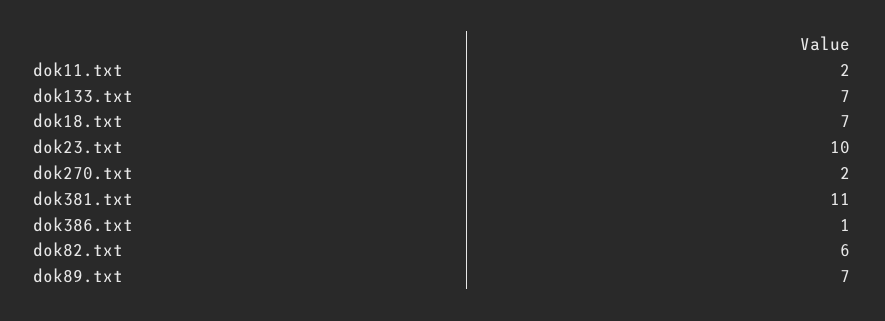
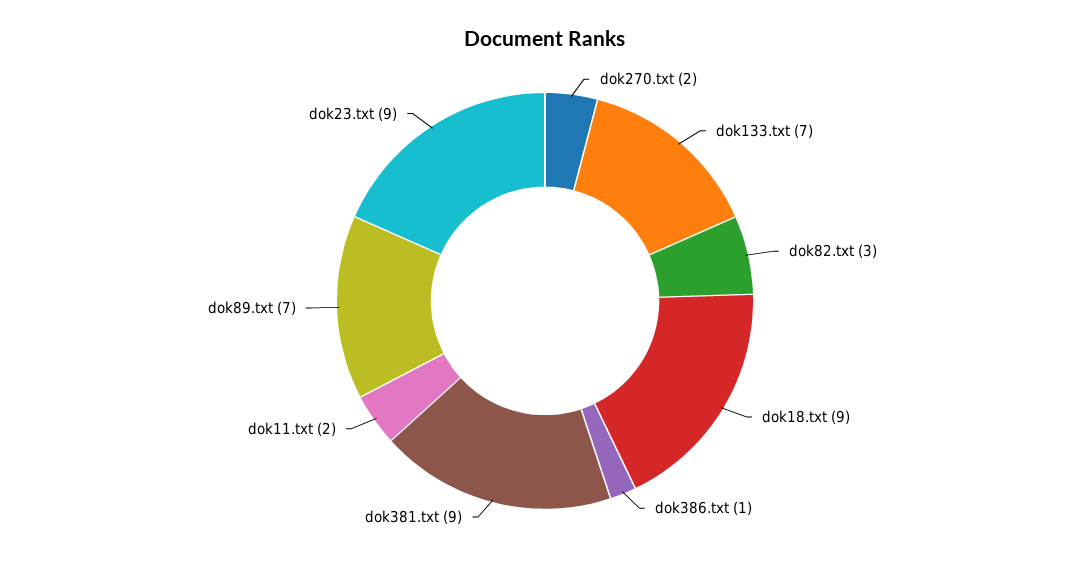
dok18.txt: 7 -> 9
dok23.txt: 10 -> 9
dok381.txt: 11 -> 9
dok82.txt: 6 -> 3

